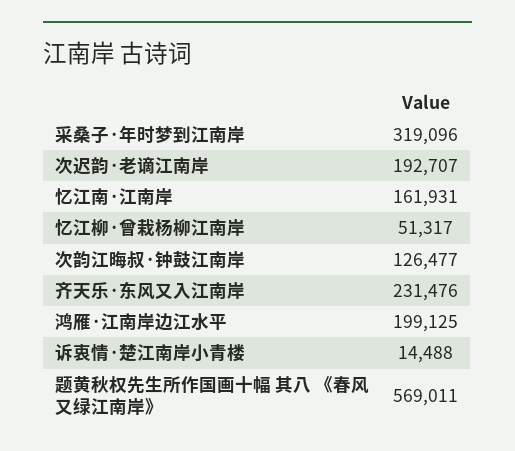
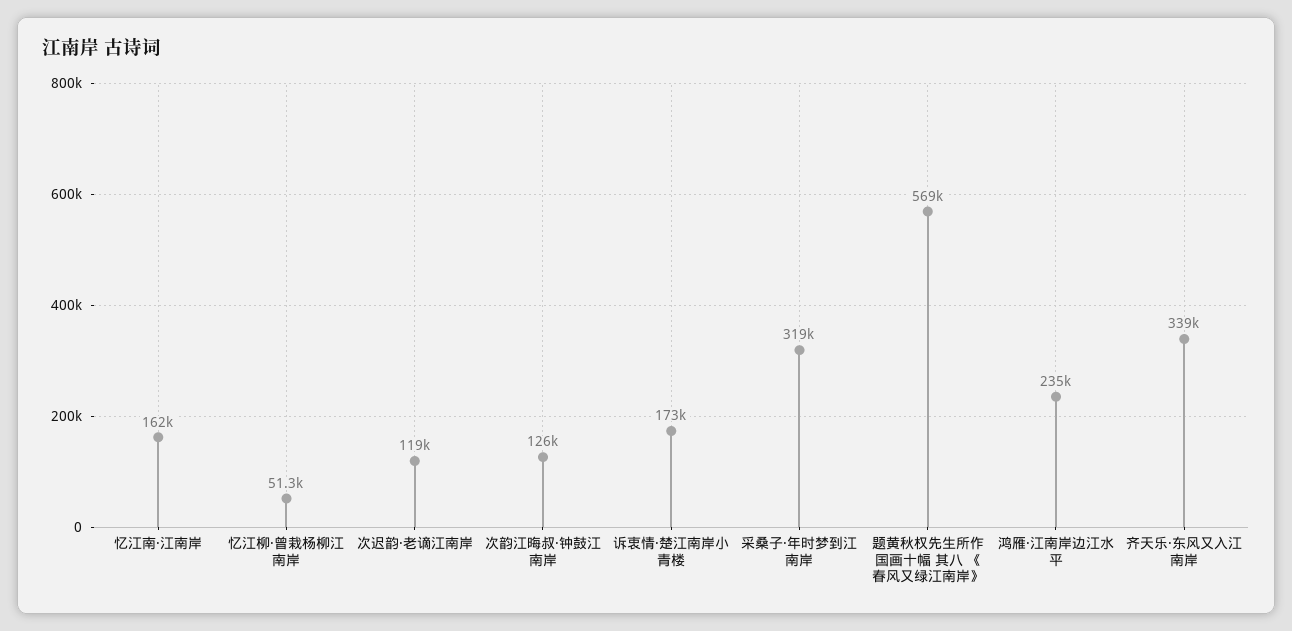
次迟韵·老谪江南岸: 192707 -> 119000
齐天乐·东风又入江南岸: 231476 -> 339000
鸿雁·江南岸边江水平: 199125 -> 235000
诉衷情·楚江南岸小青楼: 14488 -> 173000

